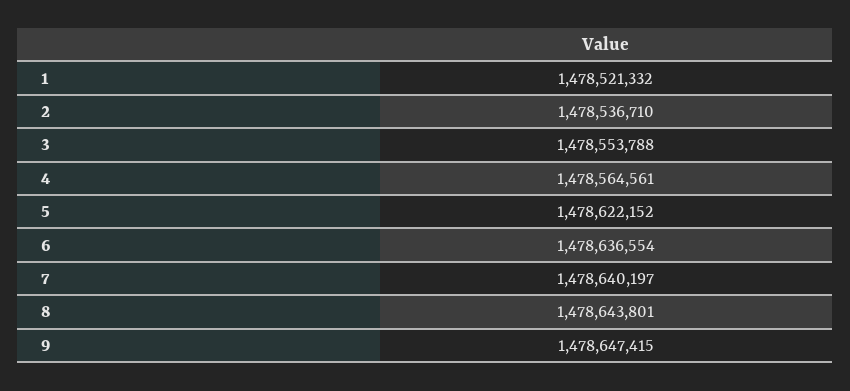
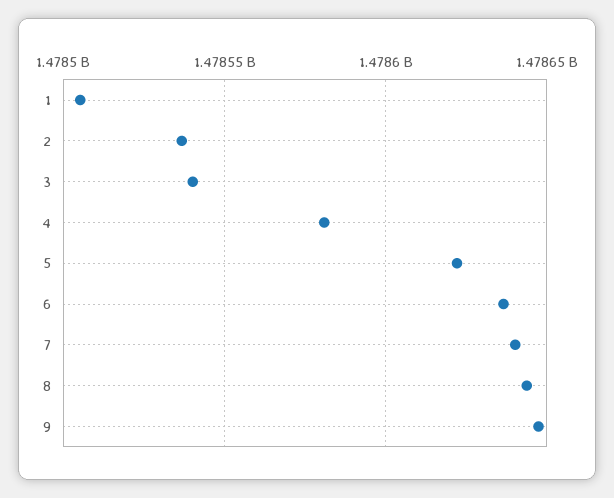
1: 1478521332 -> 1478505000
3: 1478553788 -> 1478540000
4: 1478564561 -> 1478580000

